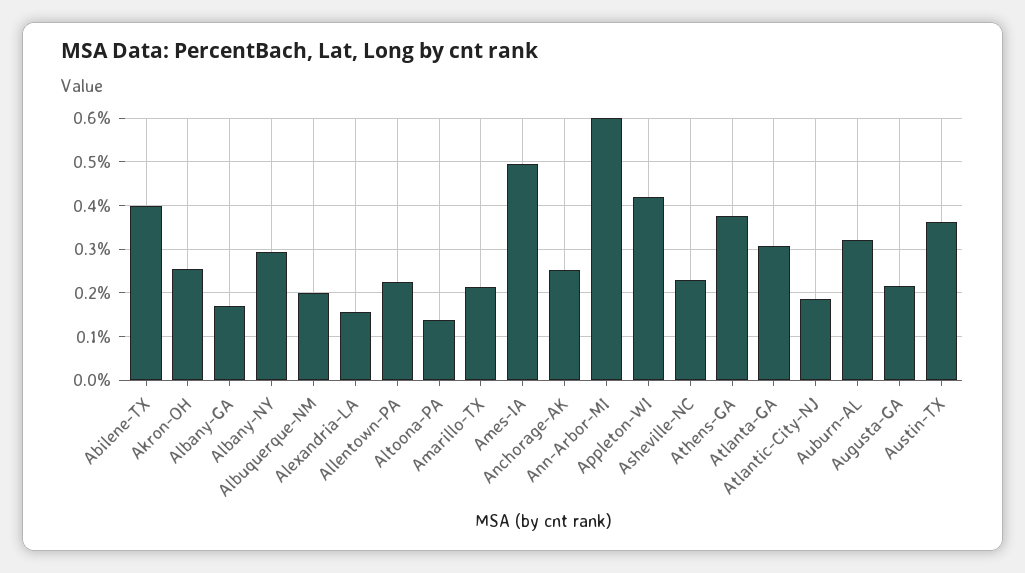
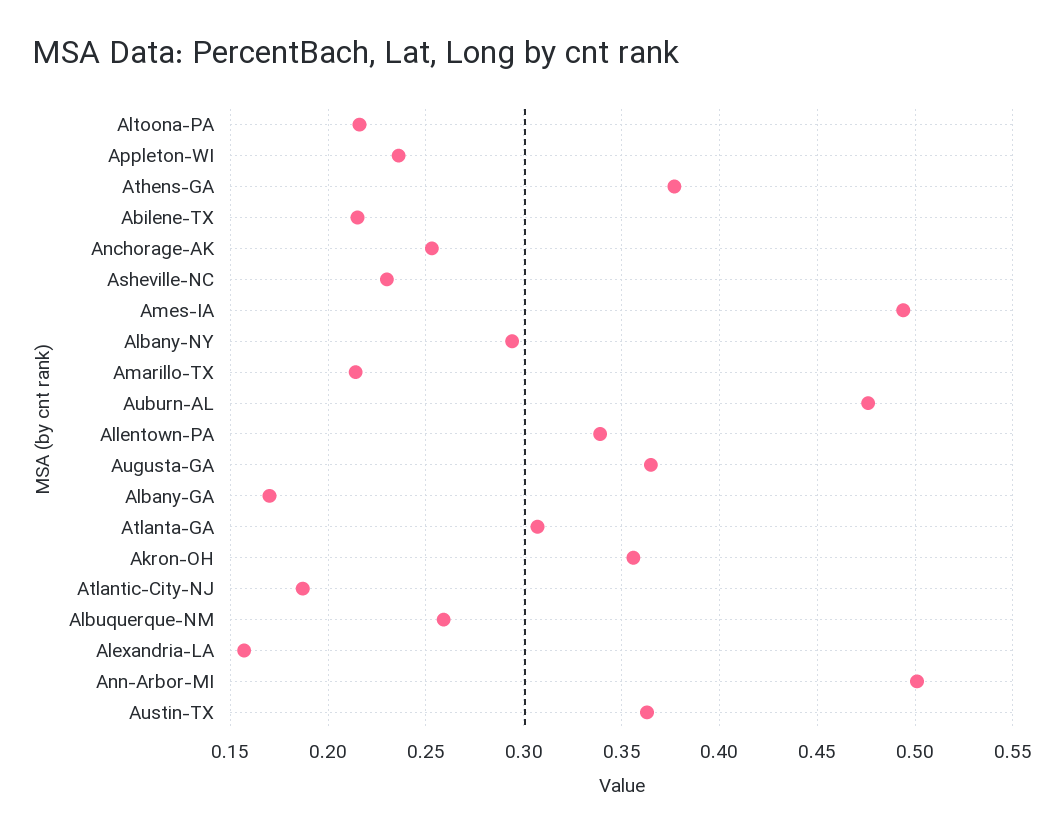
Abilene-TX: 0.4 -> 0.215
Akron-OH: 0.26 -> 0.355
Albuquerque-NM: 0.2 -> 0.26
Allentown-PA: 0.22 -> 0.34
Altoona-PA: 0.14 -> 0.215
Ann-Arbor-MI: 0.6 -> 0.5
Appleton-WI: 0.42 -> 0.235
Auburn-AL: 0.32 -> 0.475
Augusta-GA: 0.22 -> 0.365

